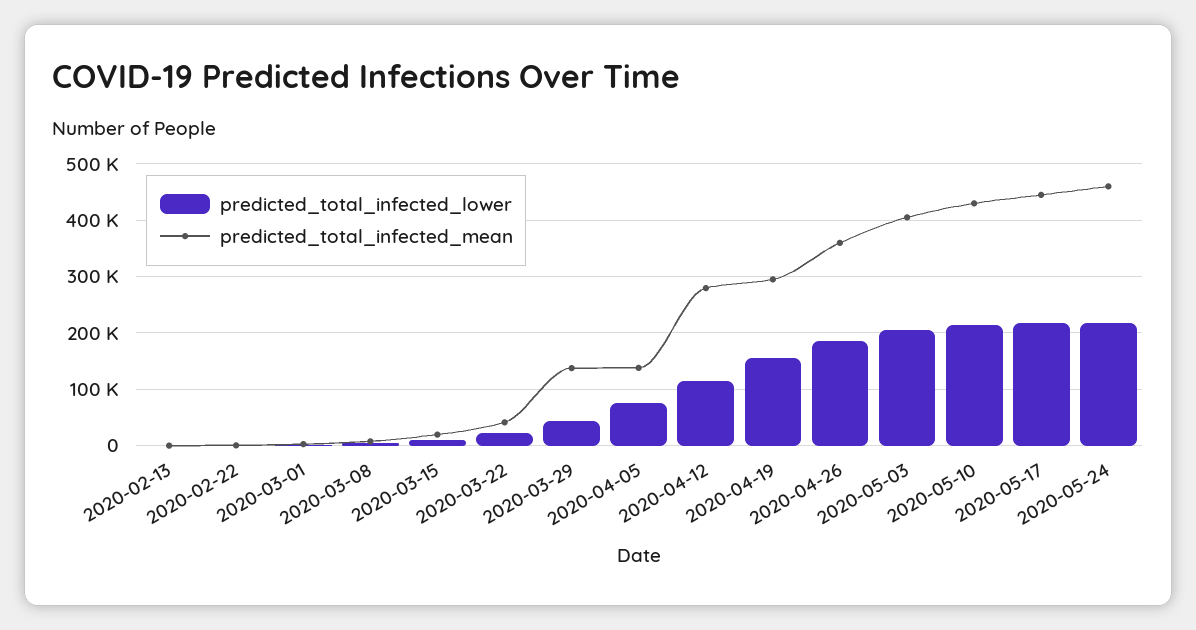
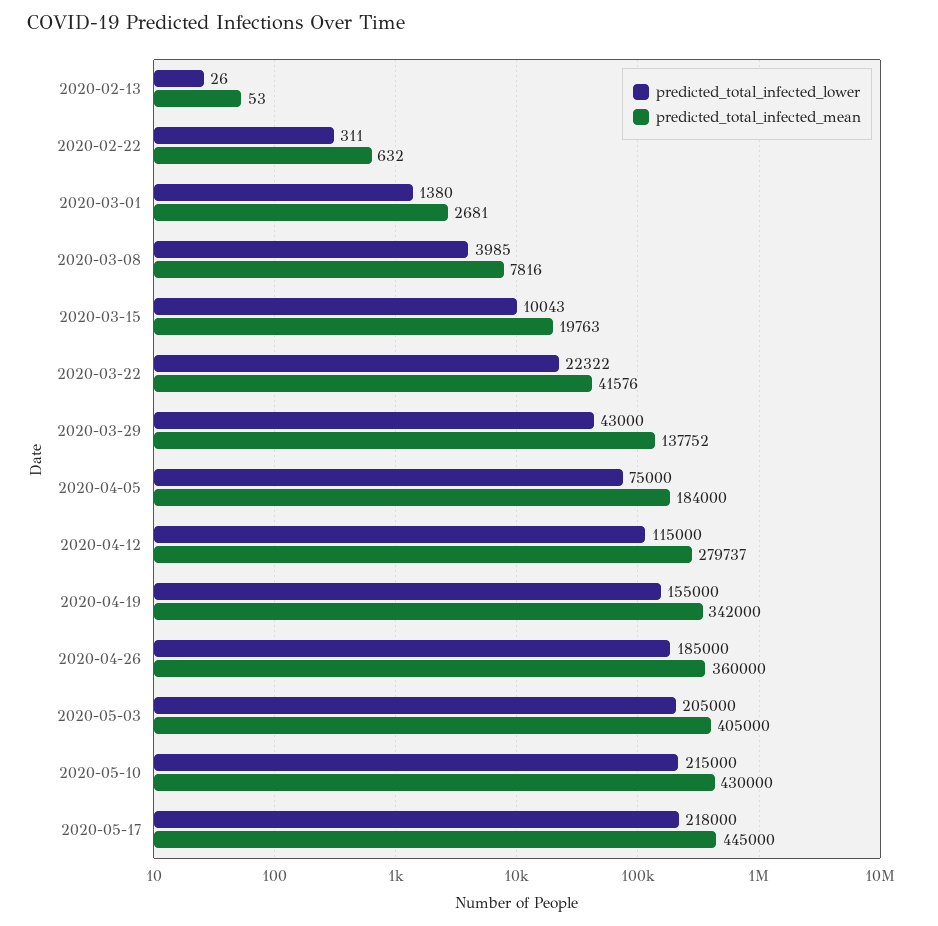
predicted_total_infected_mean, 2020-04-05: 140000 -> 184000
predicted_total_infected_mean, 2020-04-19: 300000 -> 342000
predicted_total_infected_lower, 2020-05-24: 220000 -> none
predicted_total_infected_mean, 2020-05-24: 460000 -> none

